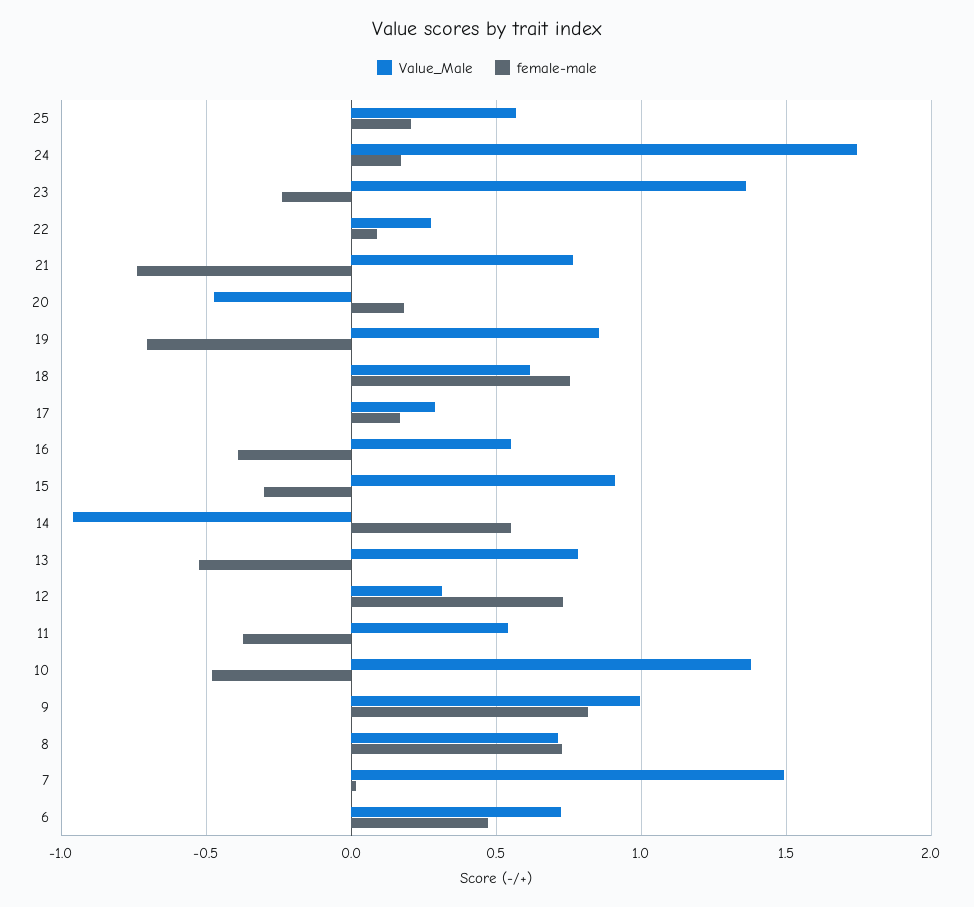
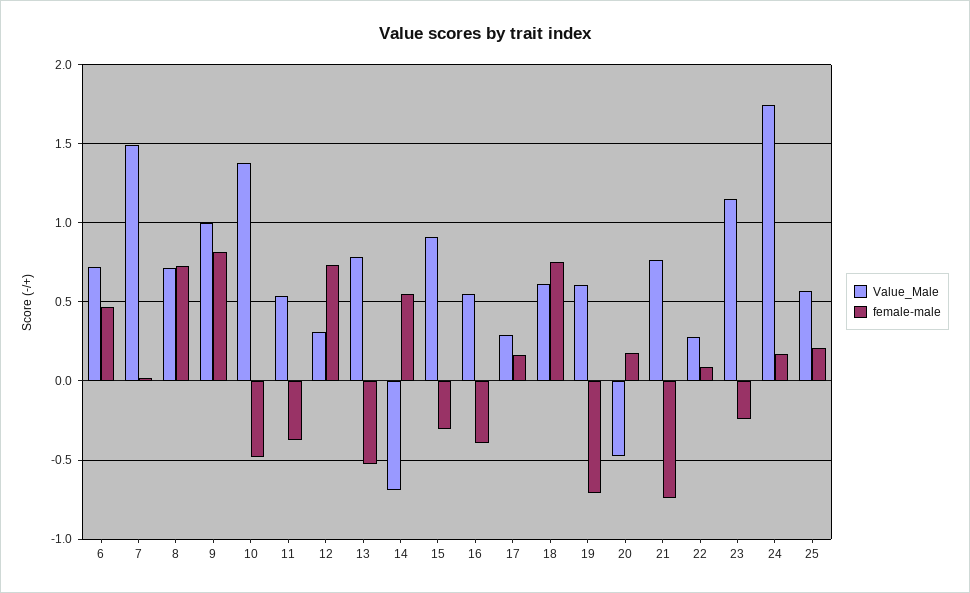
Value_Male, 23: 1.35 -> 1.15
Value_Male, 19: 0.85 -> 0.6
Value_Male, 14: -0.95 -> -0.7

